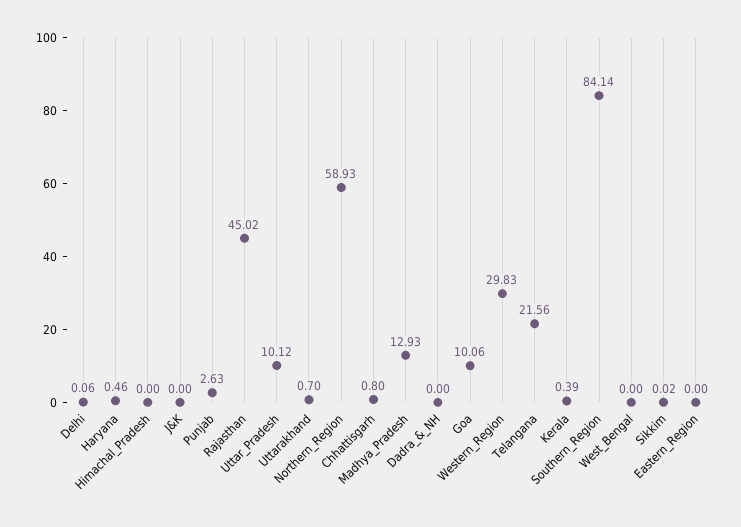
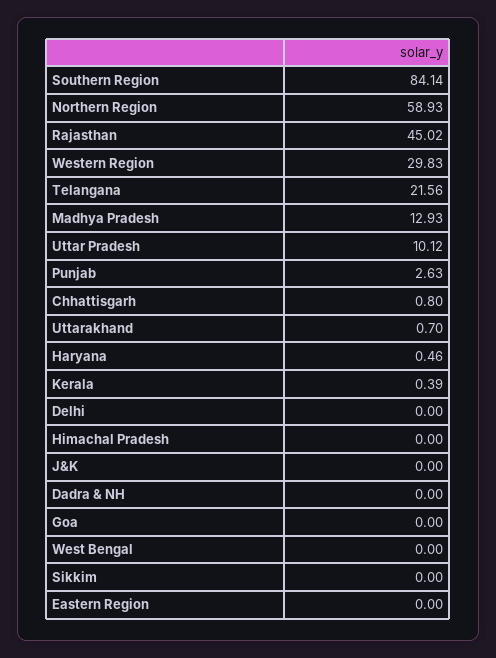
Delhi: 0.06 -> 0
Goa: 10.06 -> 0
Sikkim: 0.02 -> 0

